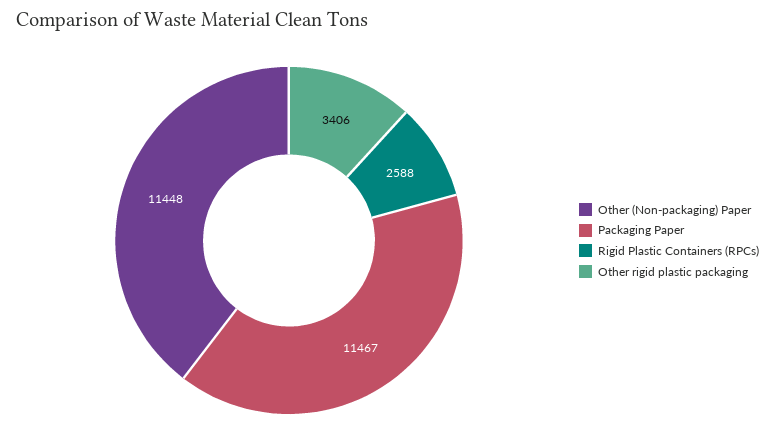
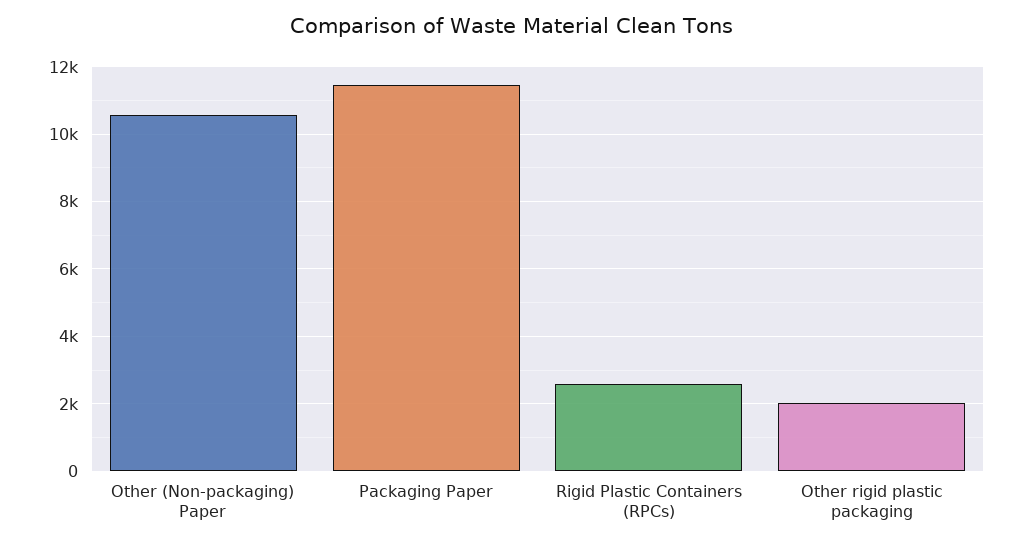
Other (Non-packaging) Paper: 11448 -> 10600
Other rigid plastic packaging: 3406 -> 2000

